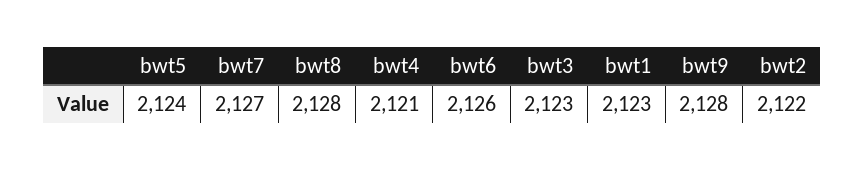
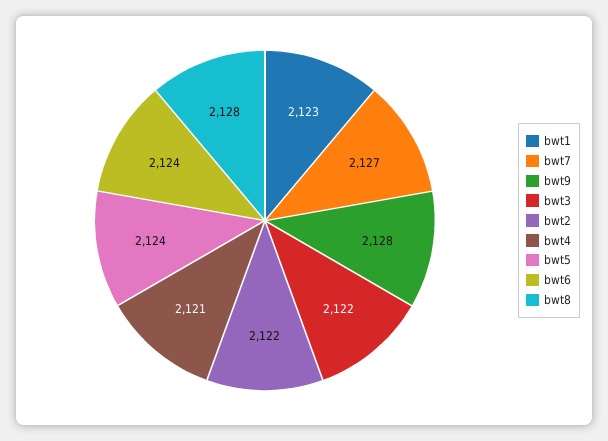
bwt6: 2126 -> 2124
bwt3: 2123 -> 2122

